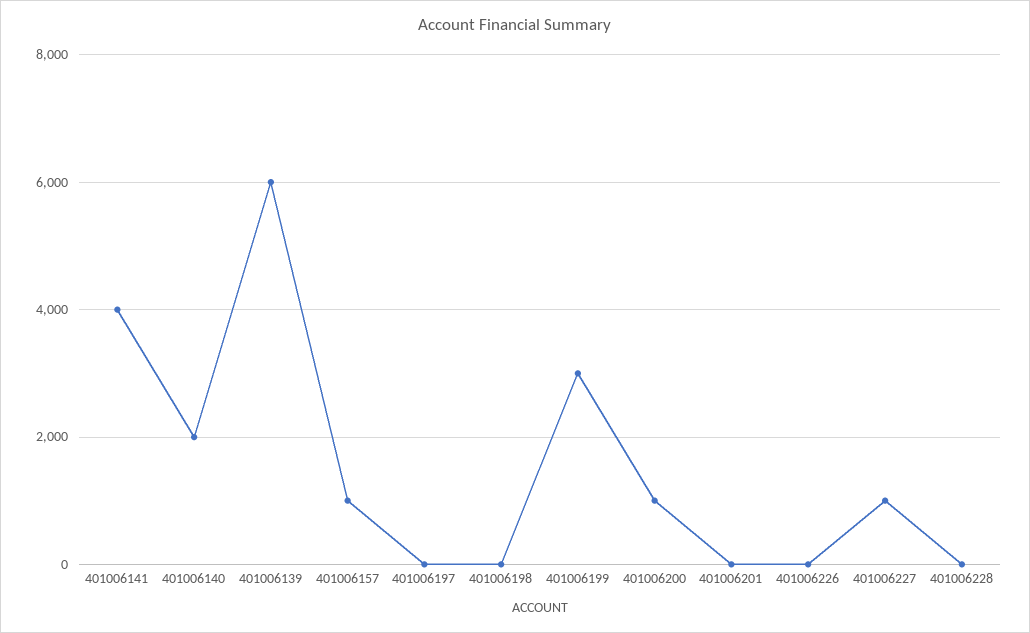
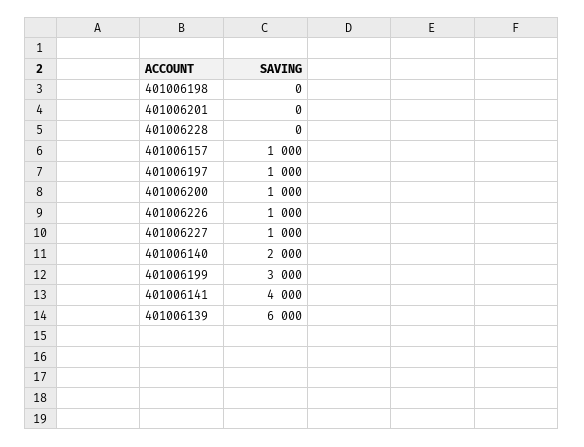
401006197: 0 -> 1000
401006226: 0 -> 1000

